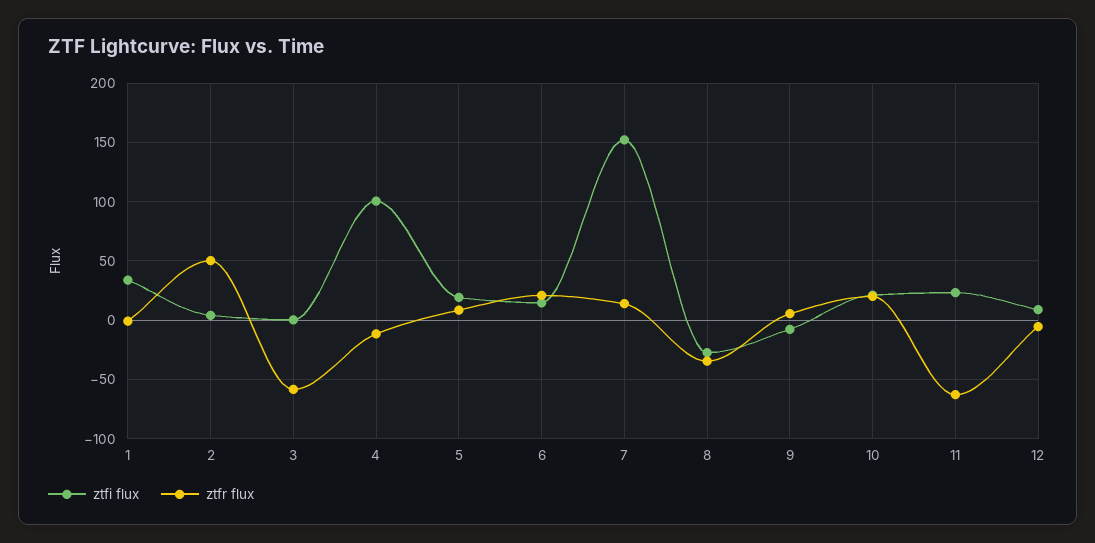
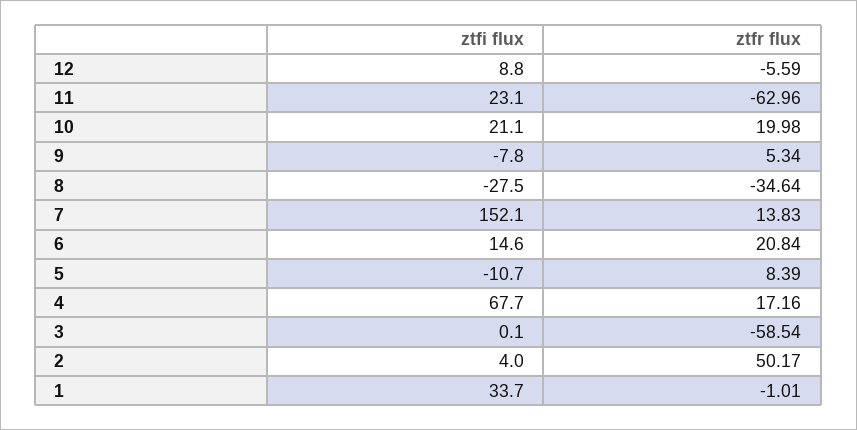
ztfi flux, 4: 100 -> 67.7
ztfr flux, 4: -10 -> 17.16
ztfi flux, 5: 20 -> -10.7

